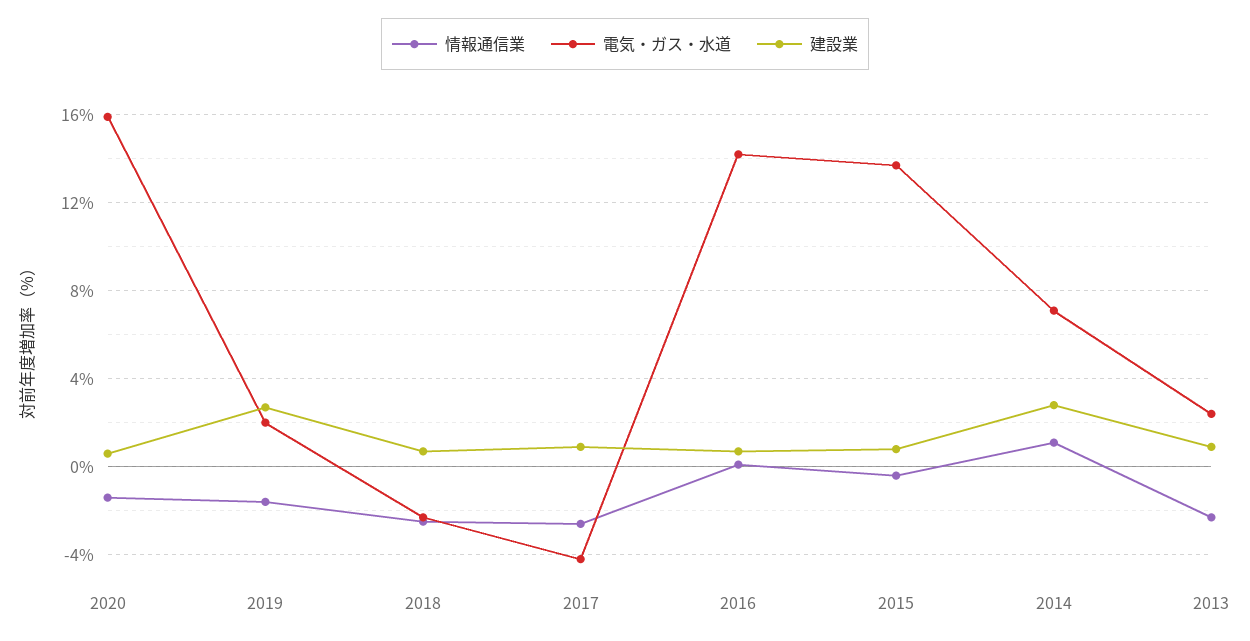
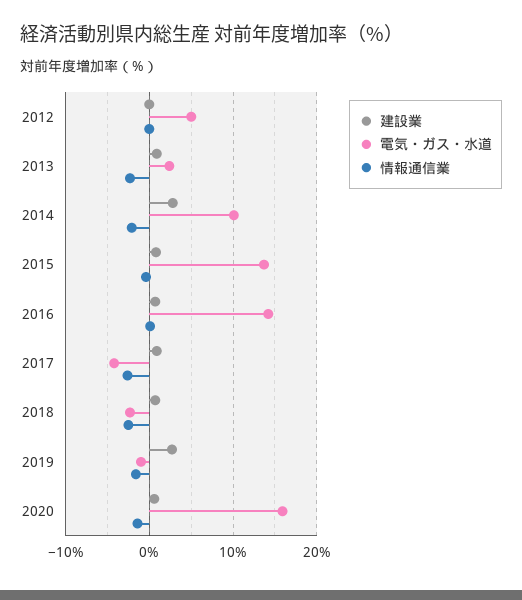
電気・ガス・水道, 2019: 2 -> -1
情報通信業, 2014: 1 -> -2
電気・ガス・水道, 2014: 7 -> 10
建設業, 2012: none -> 0
電気・ガス・水道, 2012: none -> 5
情報通信業, 2012: none -> 0

